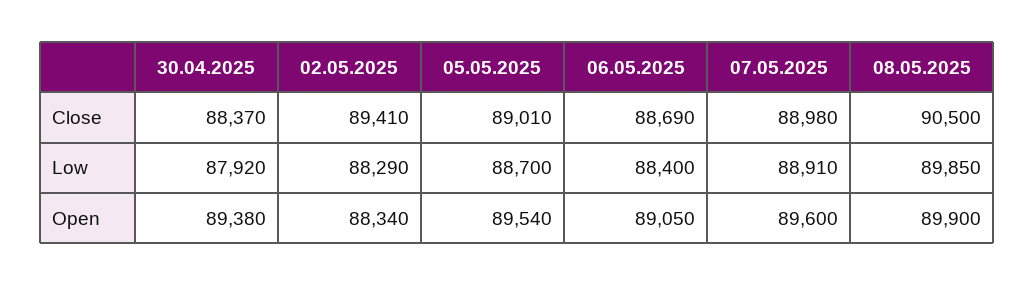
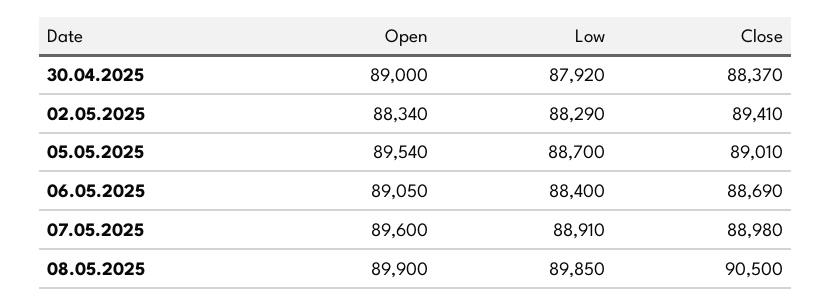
30.04.2025, Open: 89380 -> 89000

